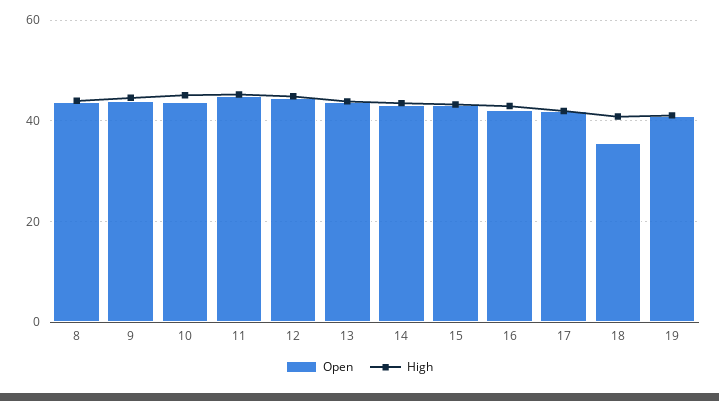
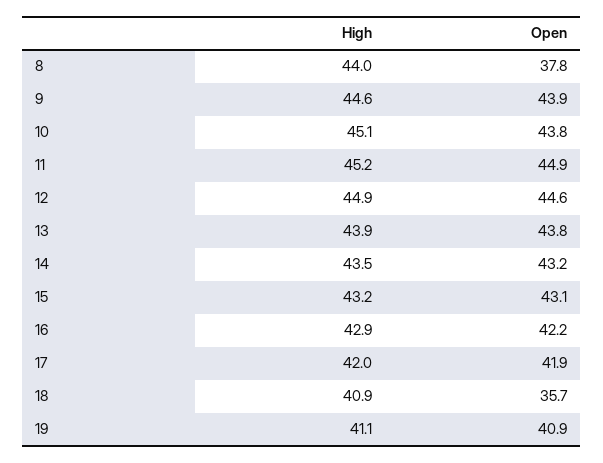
Open, 8: 44 -> 37.8

